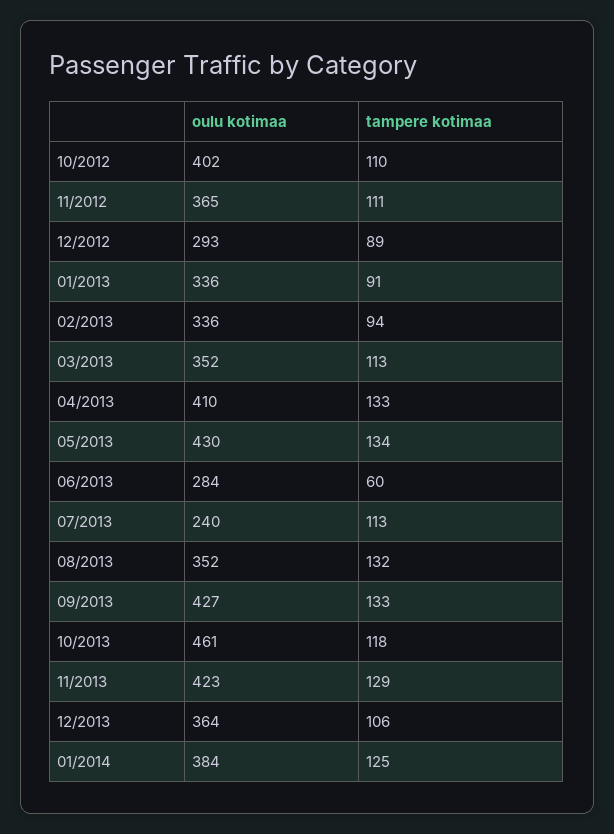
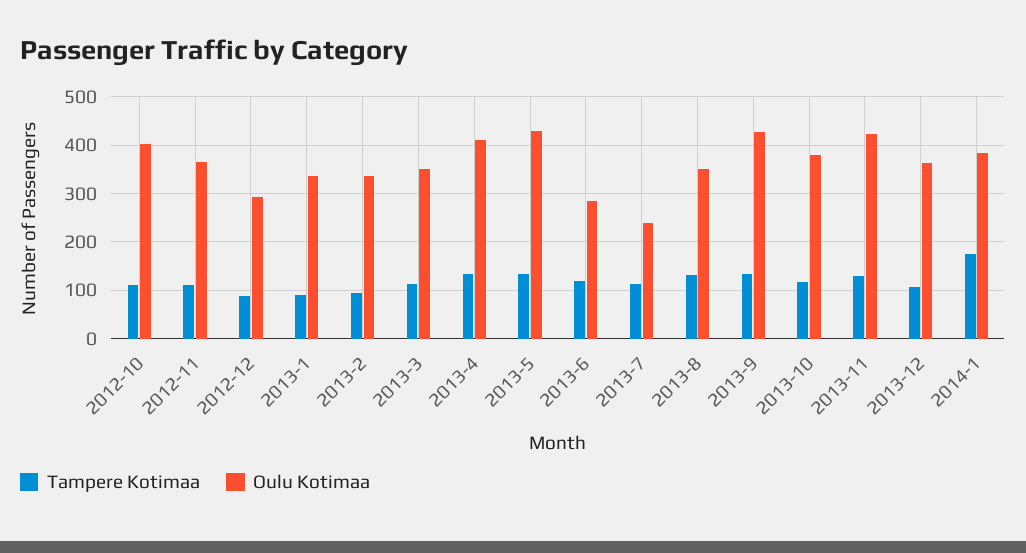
tampere kotimaa, 06/2013: 60 -> 120
oulu kotimaa, 10/2013: 461 -> 380
tampere kotimaa, 01/2014: 125 -> 180

